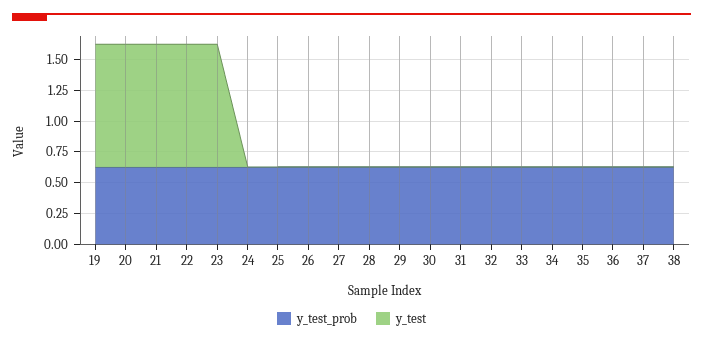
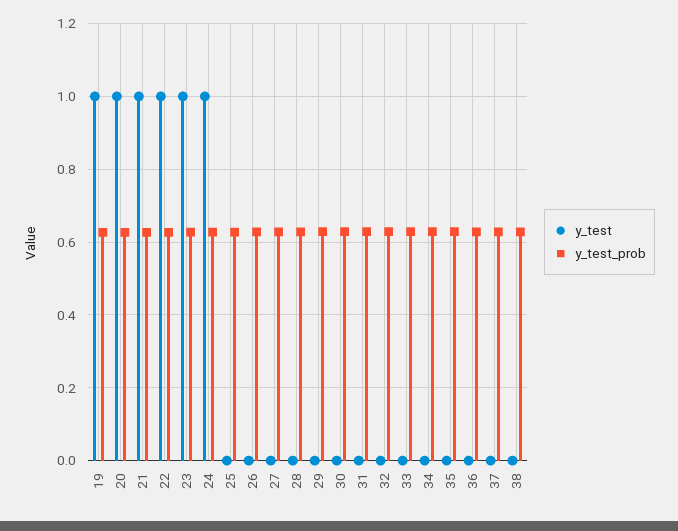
y_test, 24: 0 -> 1

